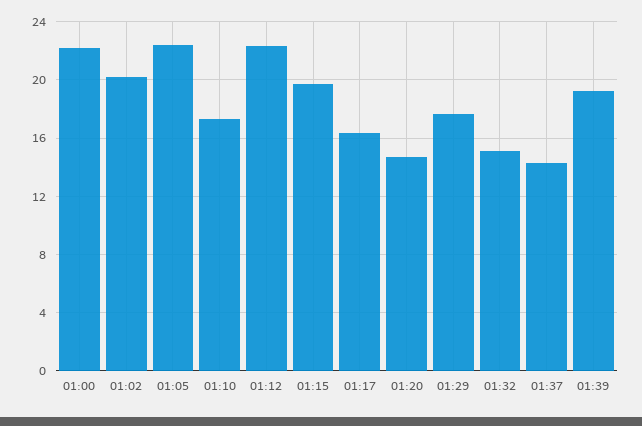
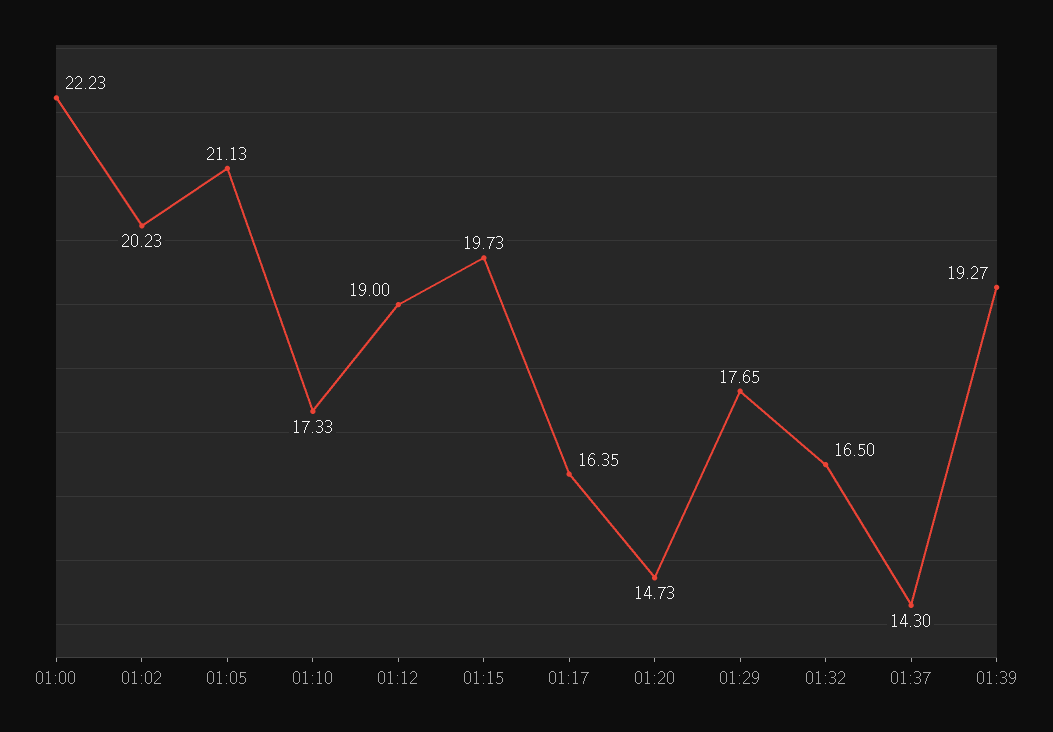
01:05: 22.5 -> 21.13
01:12: 22.5 -> 19
01:32: 15 -> 16.5

